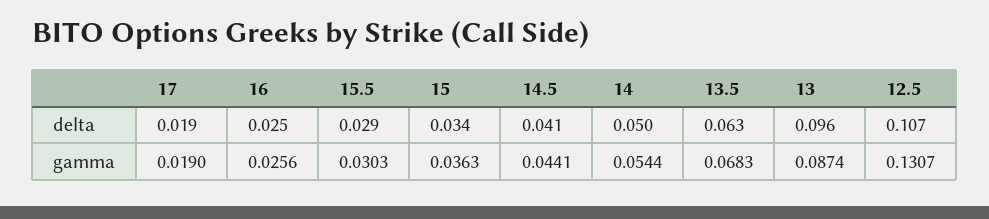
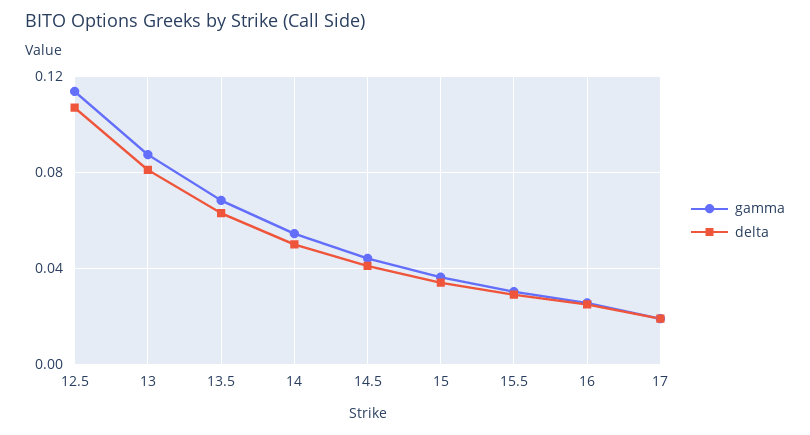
delta, 13: 0.096 -> 0.08
gamma, 12.5: 0.1307 -> 0.115

